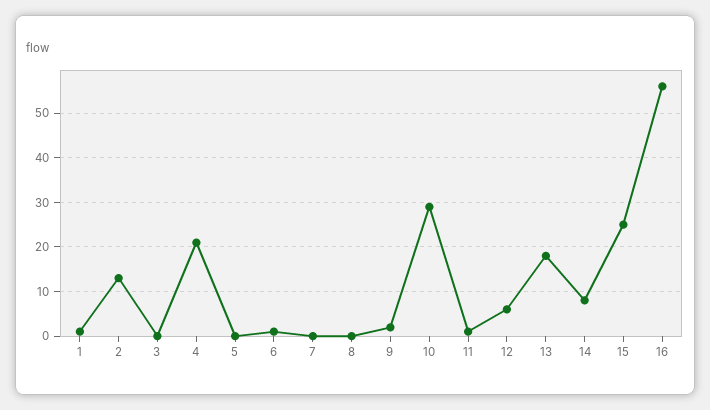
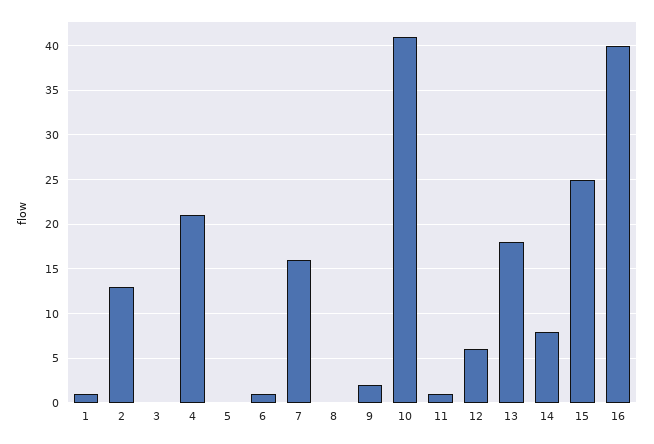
7: 0 -> 16
10: 30 -> 41
16: 55 -> 40

